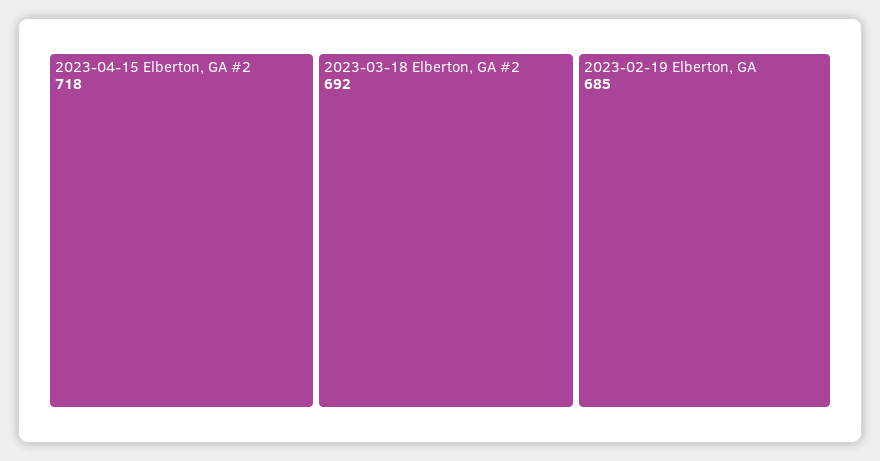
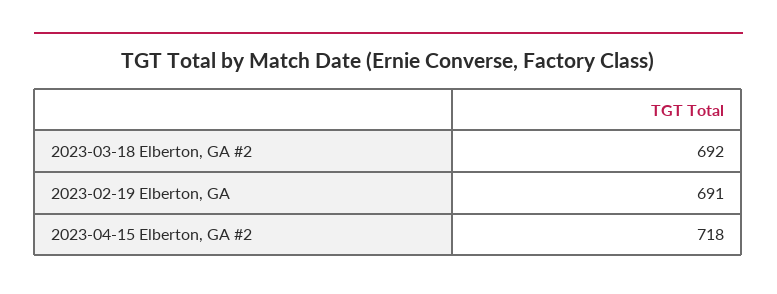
2023-02-19 Elberton, GA: 685 -> 691

